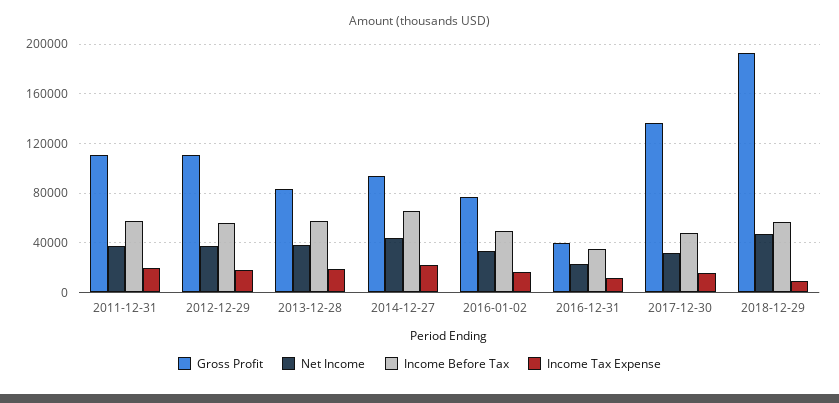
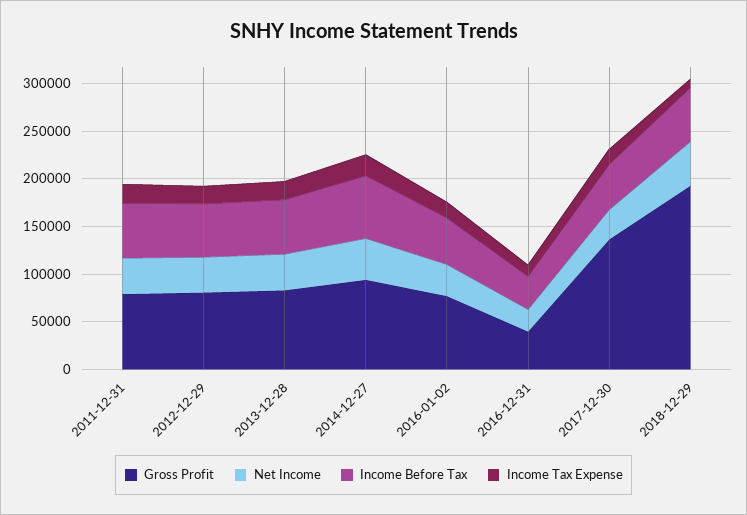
Gross Profit, 2011-12-31: 110000 -> 80000
Gross Profit, 2012-12-29: 110000 -> 80000

